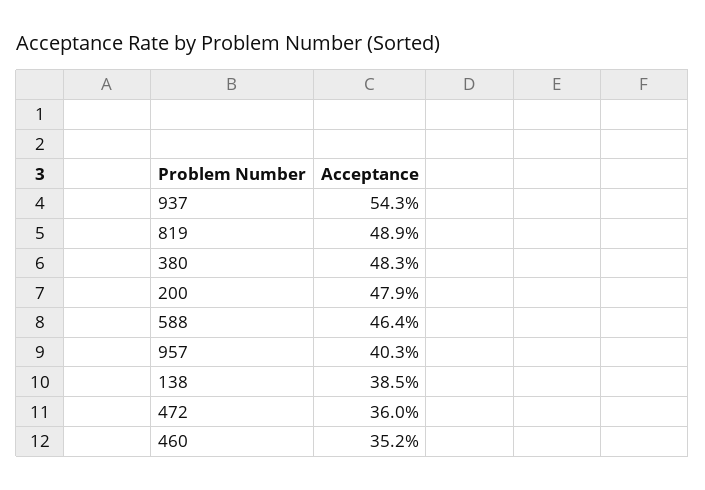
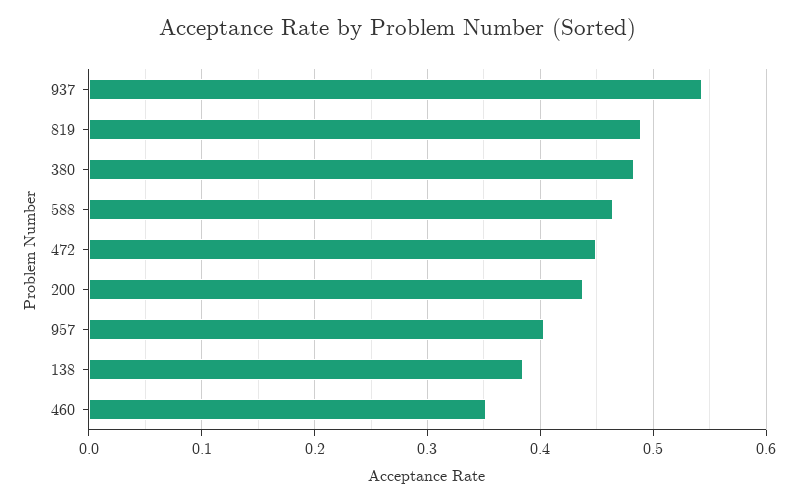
200: 0.479 -> 0.44
472: 0.36 -> 0.45

